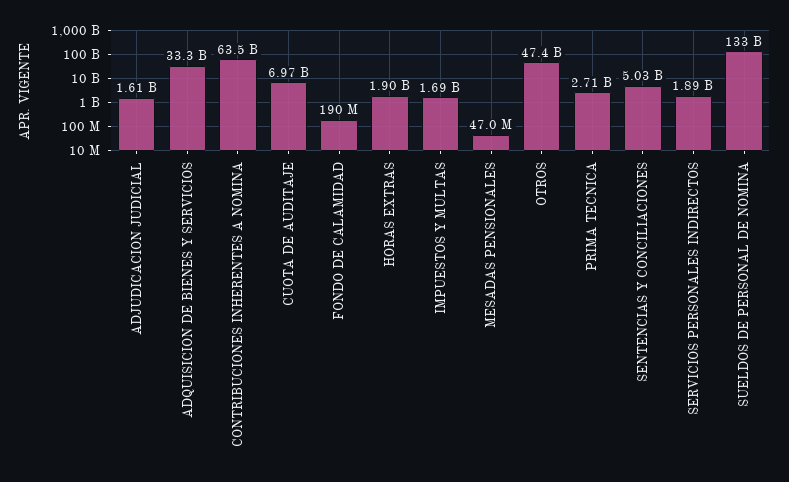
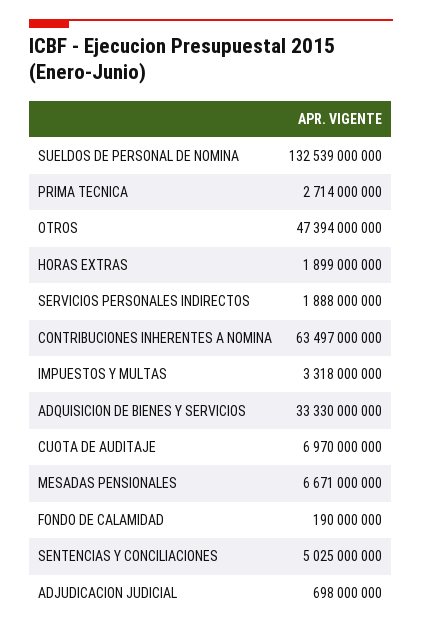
ADJUDICACION JUDICIAL: 1610000000 -> 698000000
IMPUESTOS Y MULTAS: 1690000000 -> 3318000000
MESADAS PENSIONALES: 47000000 -> 6671000000

